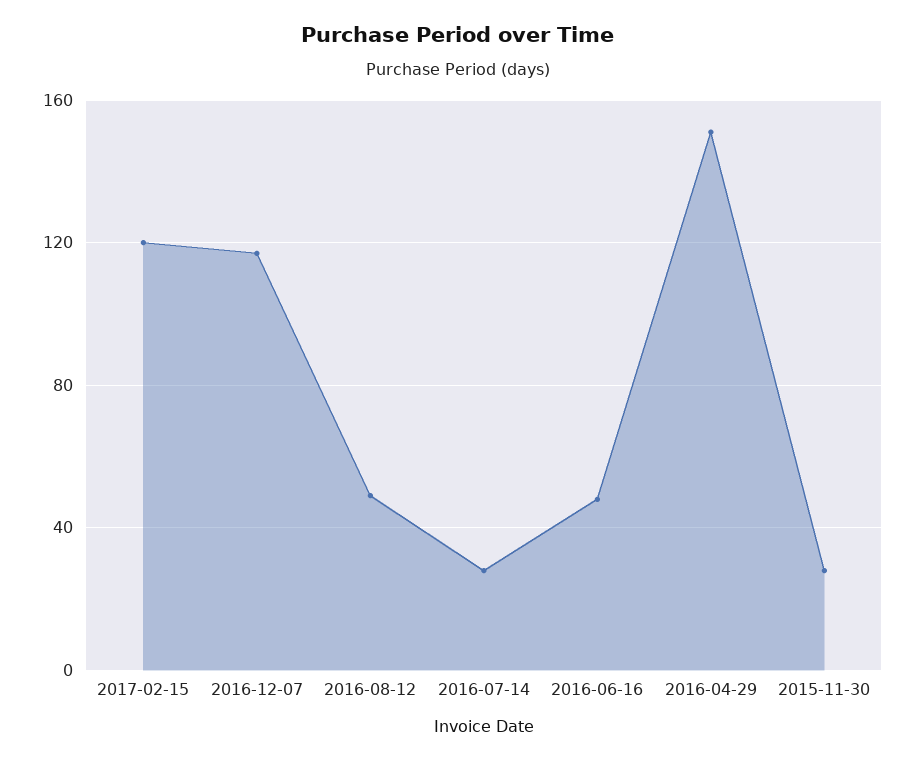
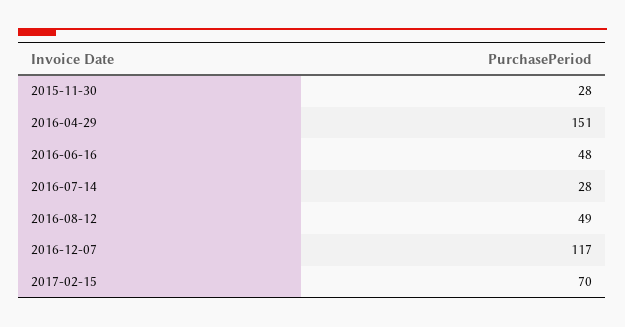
2017-02-15: 120 -> 70

